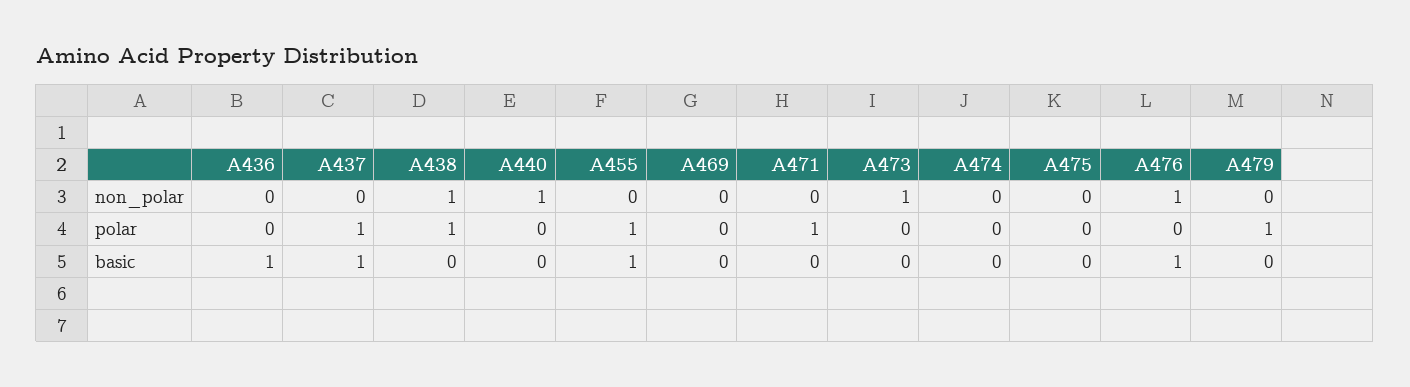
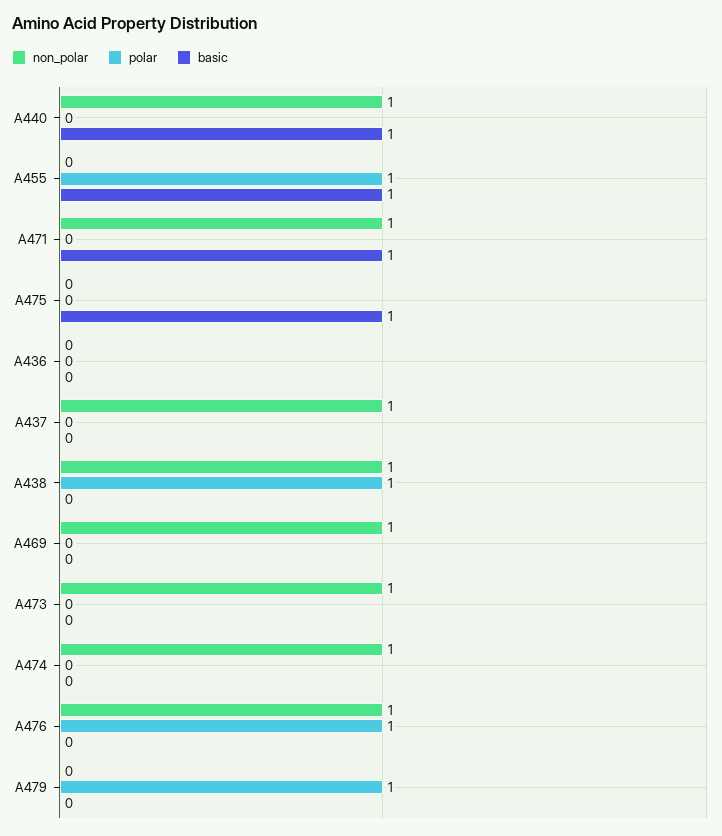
non_polar, A437: 0 -> 1
non_polar, A469: 0 -> 1
non_polar, A471: 0 -> 1
non_polar, A474: 0 -> 1
polar, A437: 1 -> 0
polar, A471: 1 -> 0
polar, A476: 0 -> 1
basic, A436: 1 -> 0
basic, A437: 1 -> 0
basic, A440: 0 -> 1
basic, A471: 0 -> 1
basic, A475: 0 -> 1
basic, A476: 1 -> 0

